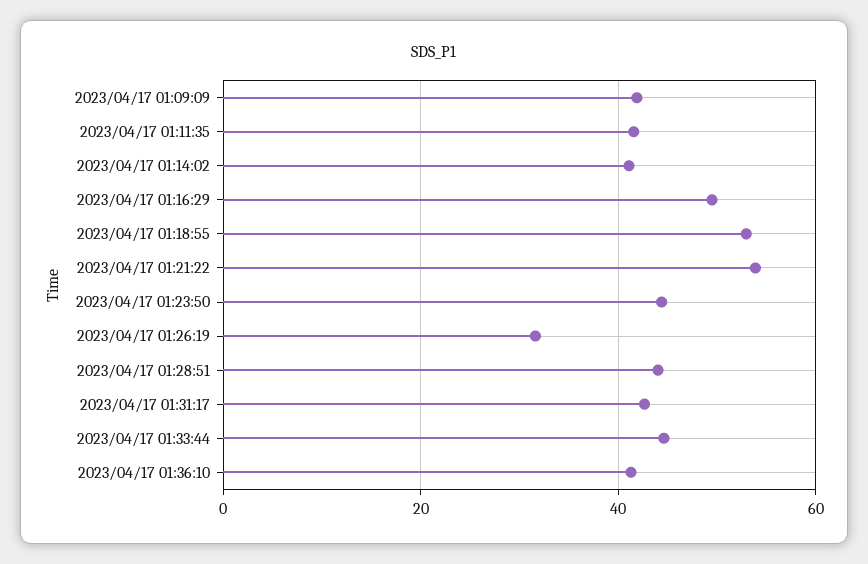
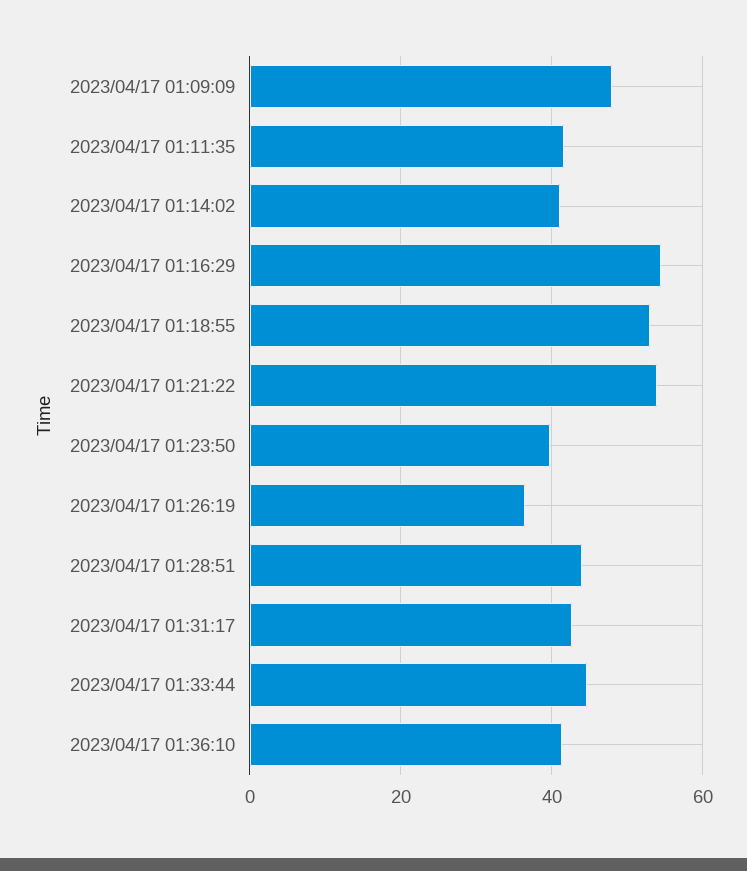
2023/04/17 01:09:09: 42 -> 48
2023/04/17 01:16:29: 50 -> 54
2023/04/17 01:23:50: 44 -> 40
2023/04/17 01:26:19: 32 -> 36

